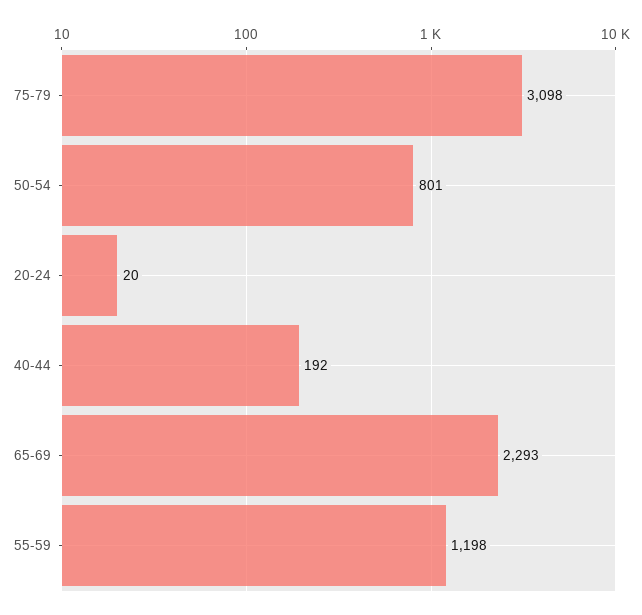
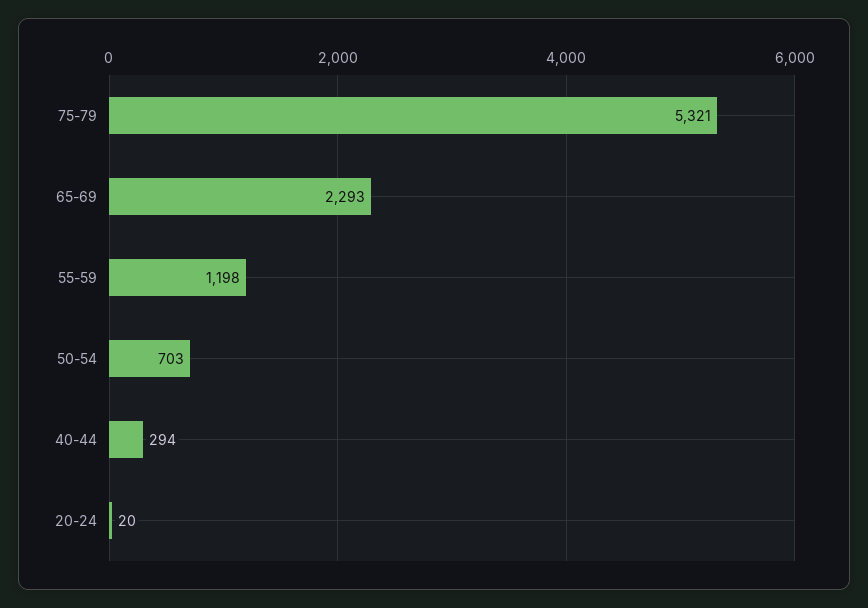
75-79: 3098 -> 5321
50-54: 801 -> 703
40-44: 192 -> 294

